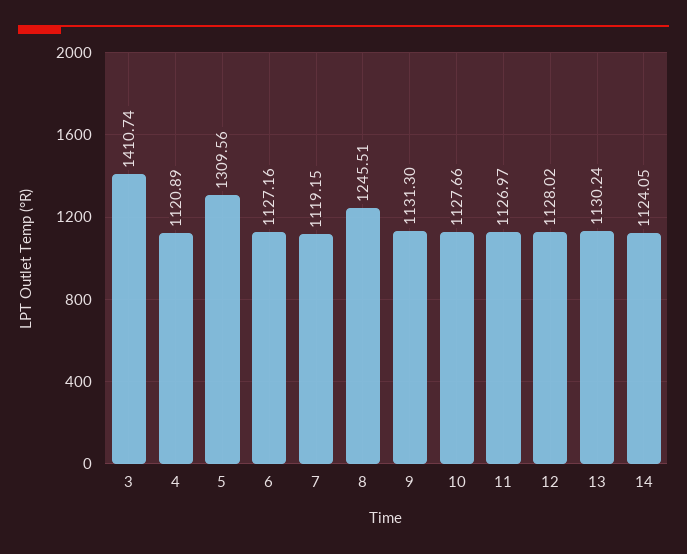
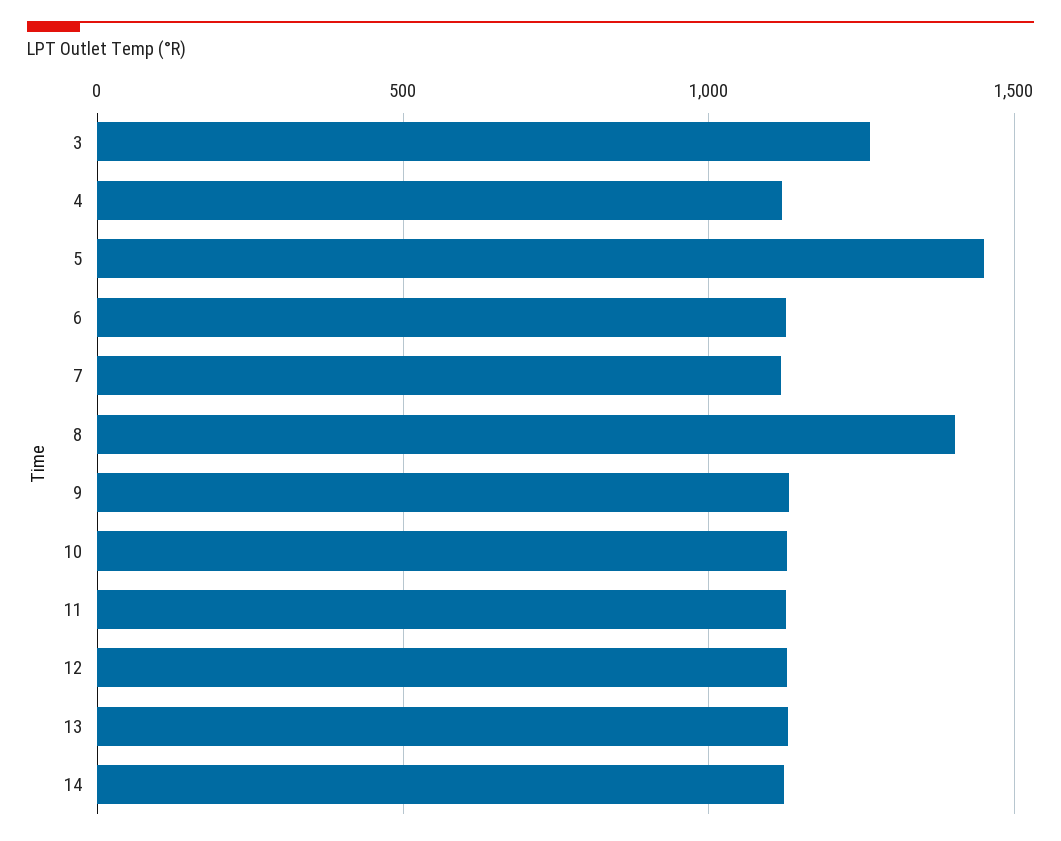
3: 1410.74 -> 1250
5: 1309.56 -> 1450
8: 1245.51 -> 1400

